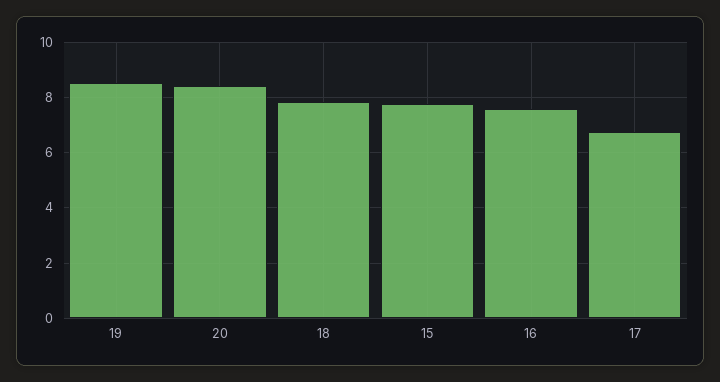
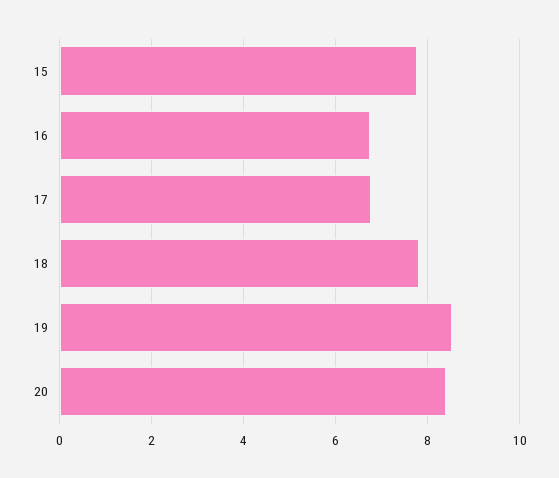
16: 7.5 -> 6.8

